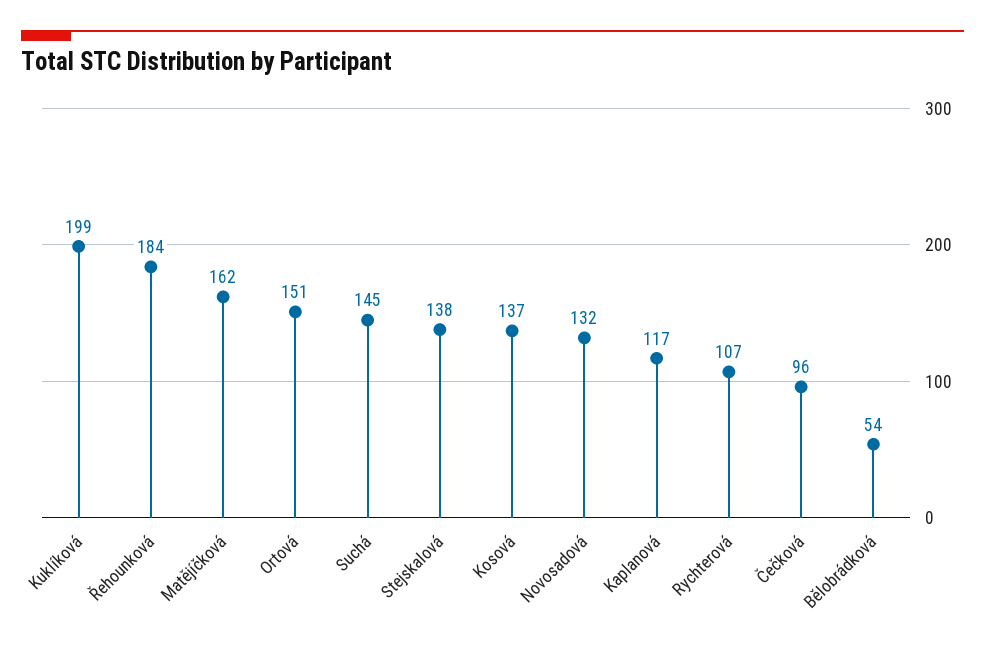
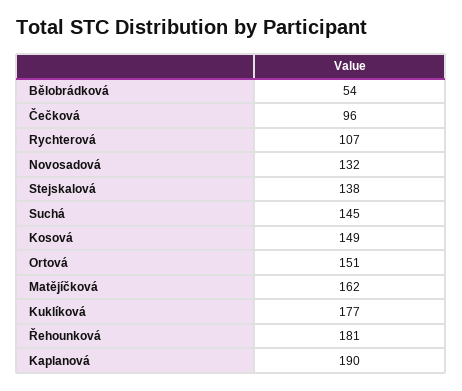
Kuklíková: 199 -> 177
Řehounková: 184 -> 181
Kosová: 137 -> 149
Kaplanová: 117 -> 190

